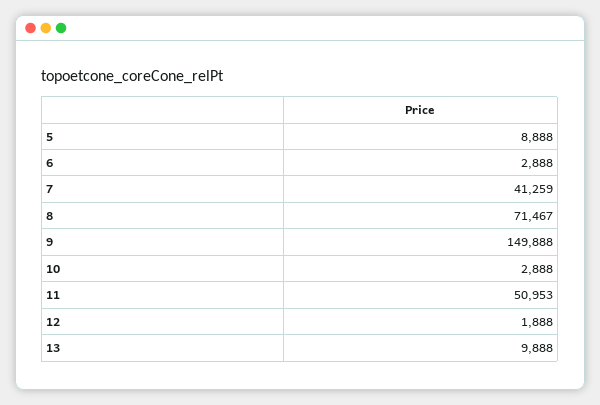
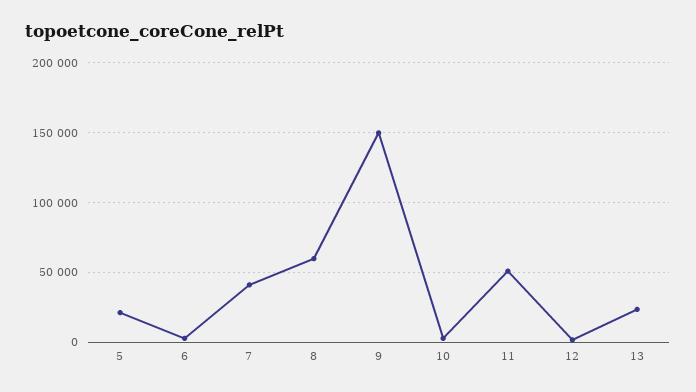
5: 8888 -> 20000
8: 71467 -> 60000
13: 9888 -> 25000

